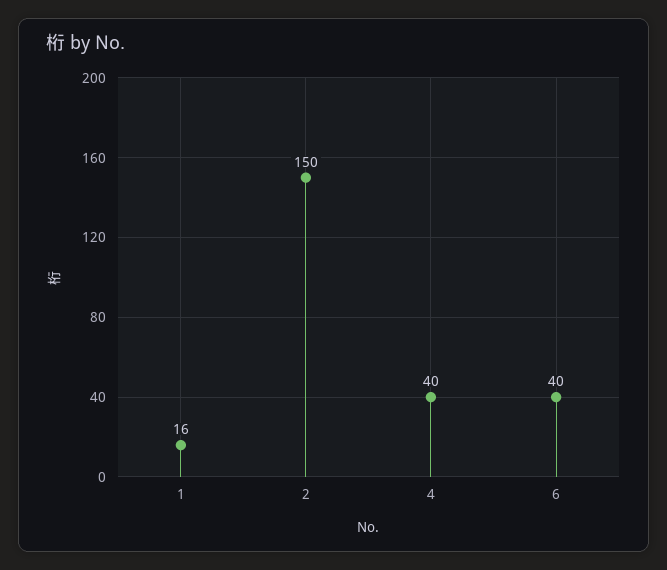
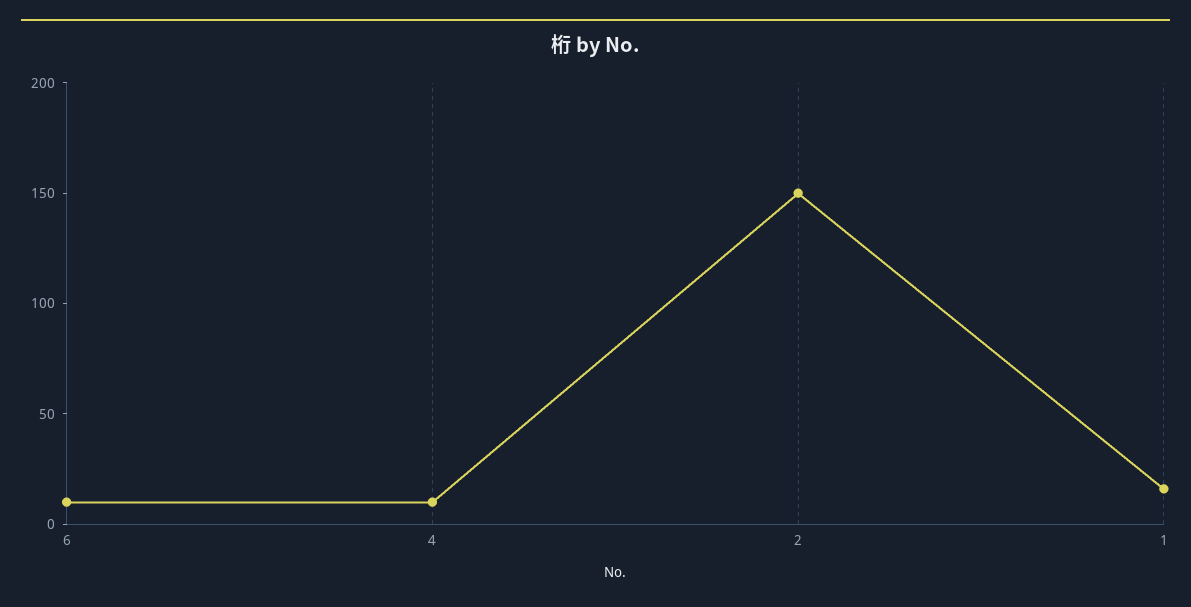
4: 40 -> 10
6: 40 -> 10

